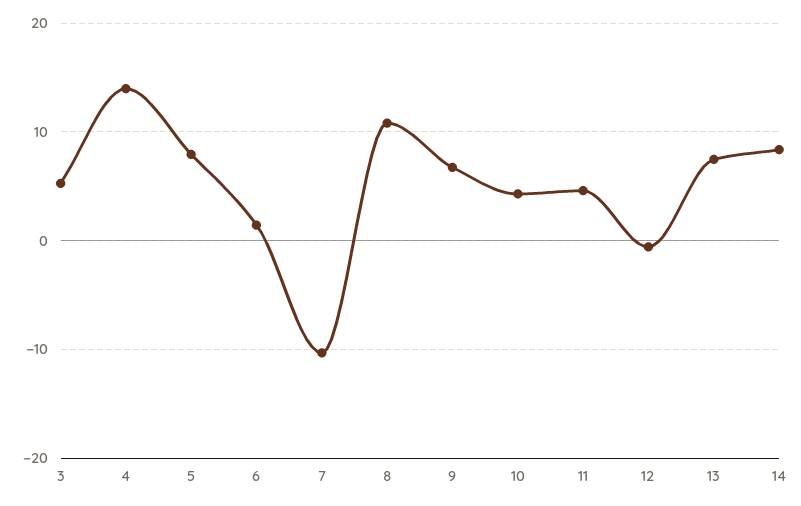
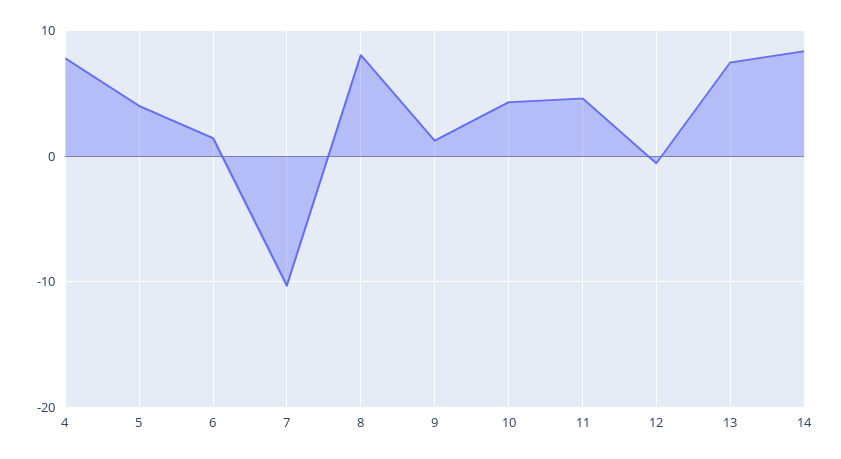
3: 5 -> none
4: 14 -> 8
5: 8 -> 4
8: 11 -> 8
9: 7 -> 1

